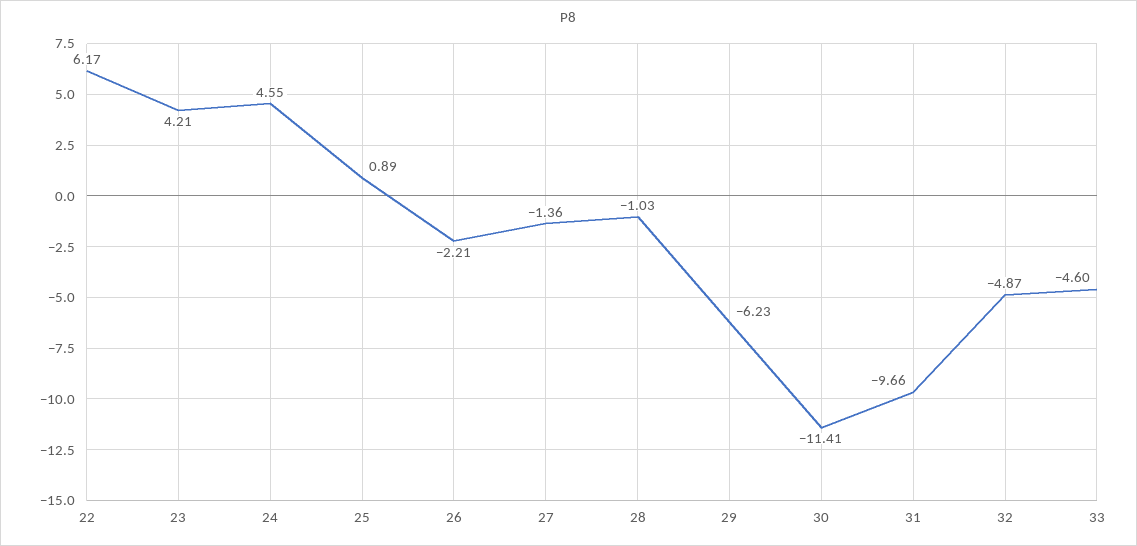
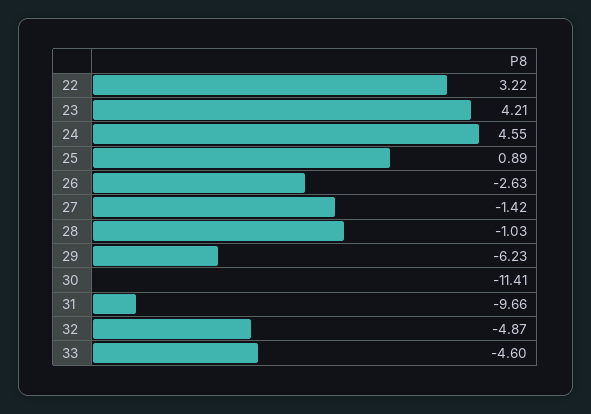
22: 6.17 -> 3.22
26: -2.21 -> -2.63
27: -1.36 -> -1.42

